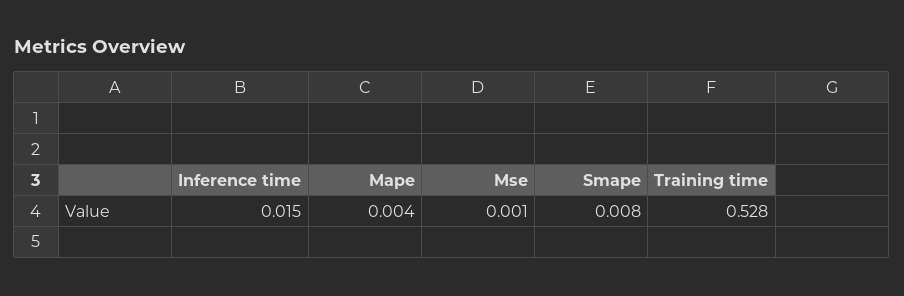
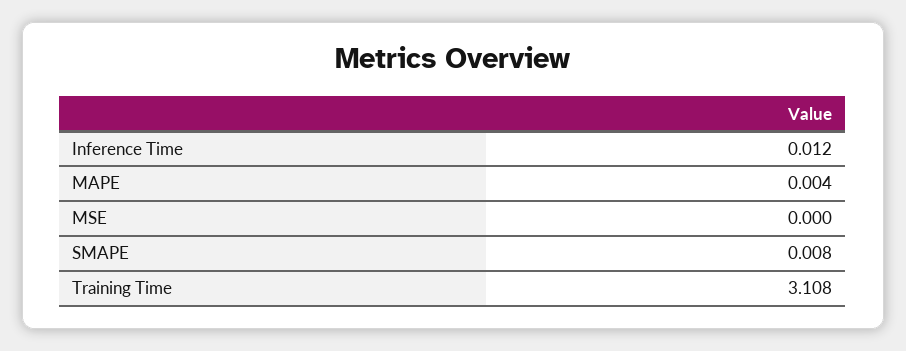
Inference time: 0.015 -> 0.012
Mse: 0.001 -> 0
Training time: 0.528 -> 3.108

